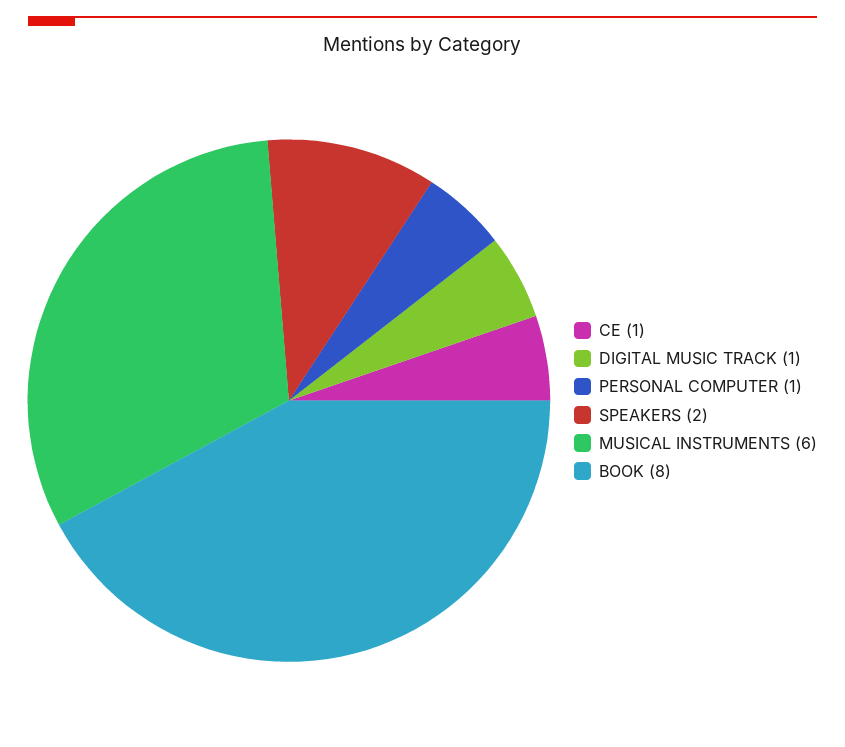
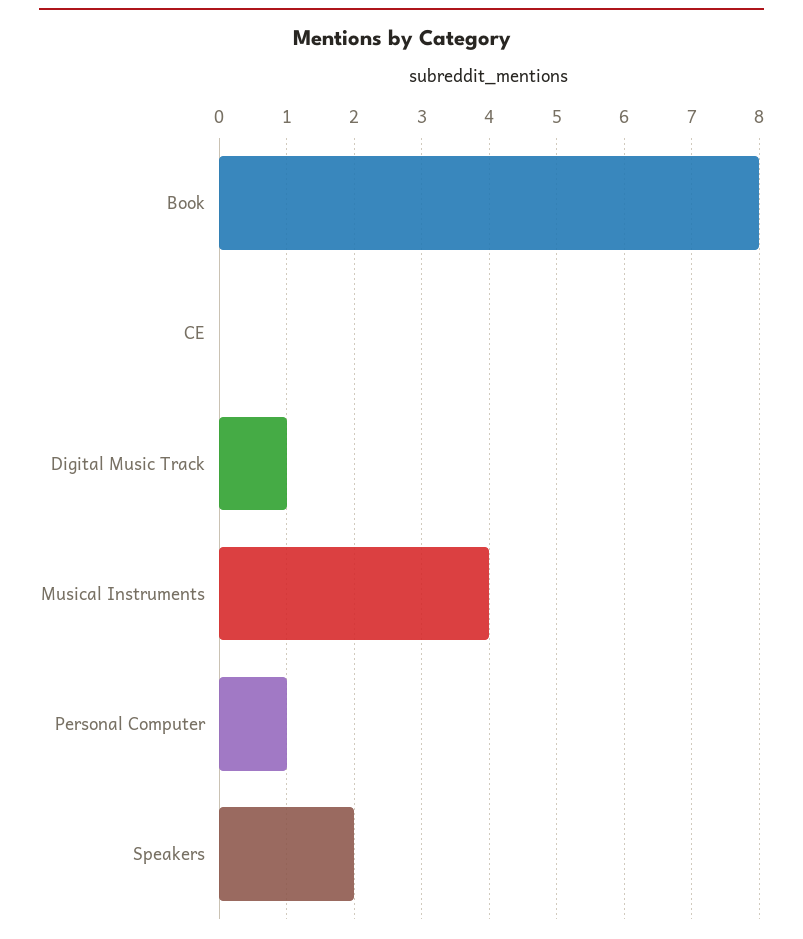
CE: 1 -> 0
MUSICAL INSTRUMENTS: 6 -> 4

